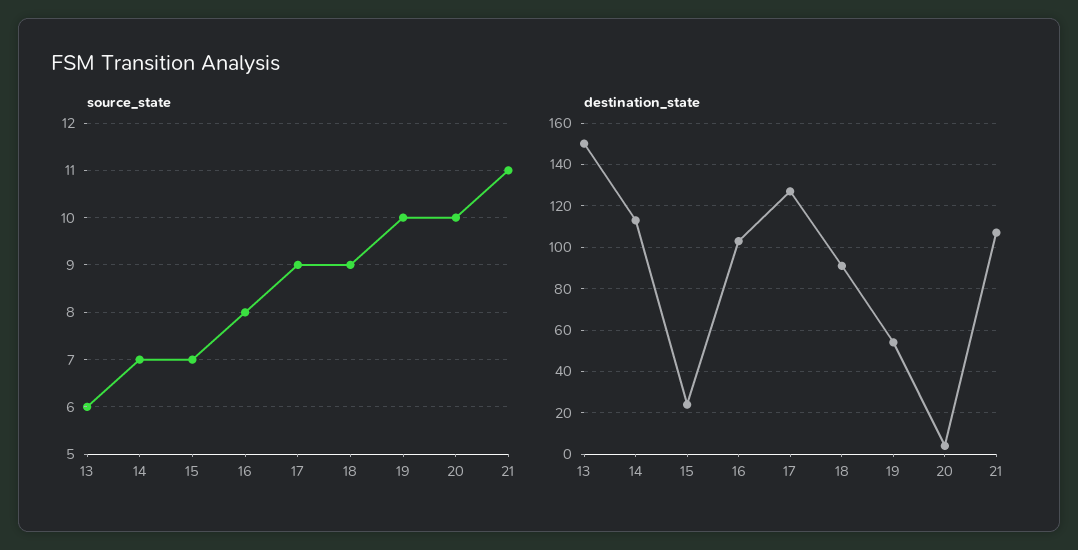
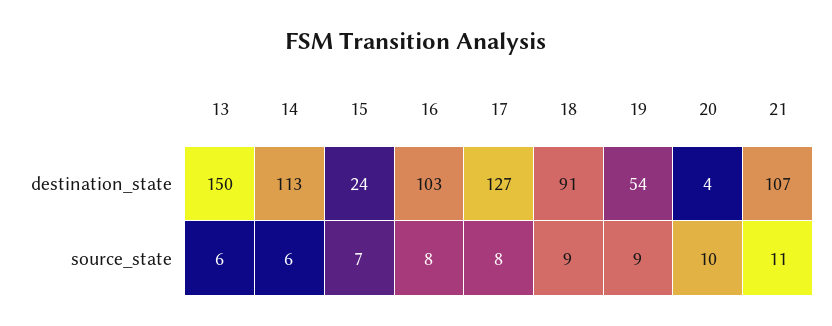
source_state, 14: 7 -> 6
source_state, 17: 9 -> 8
source_state, 19: 10 -> 9

